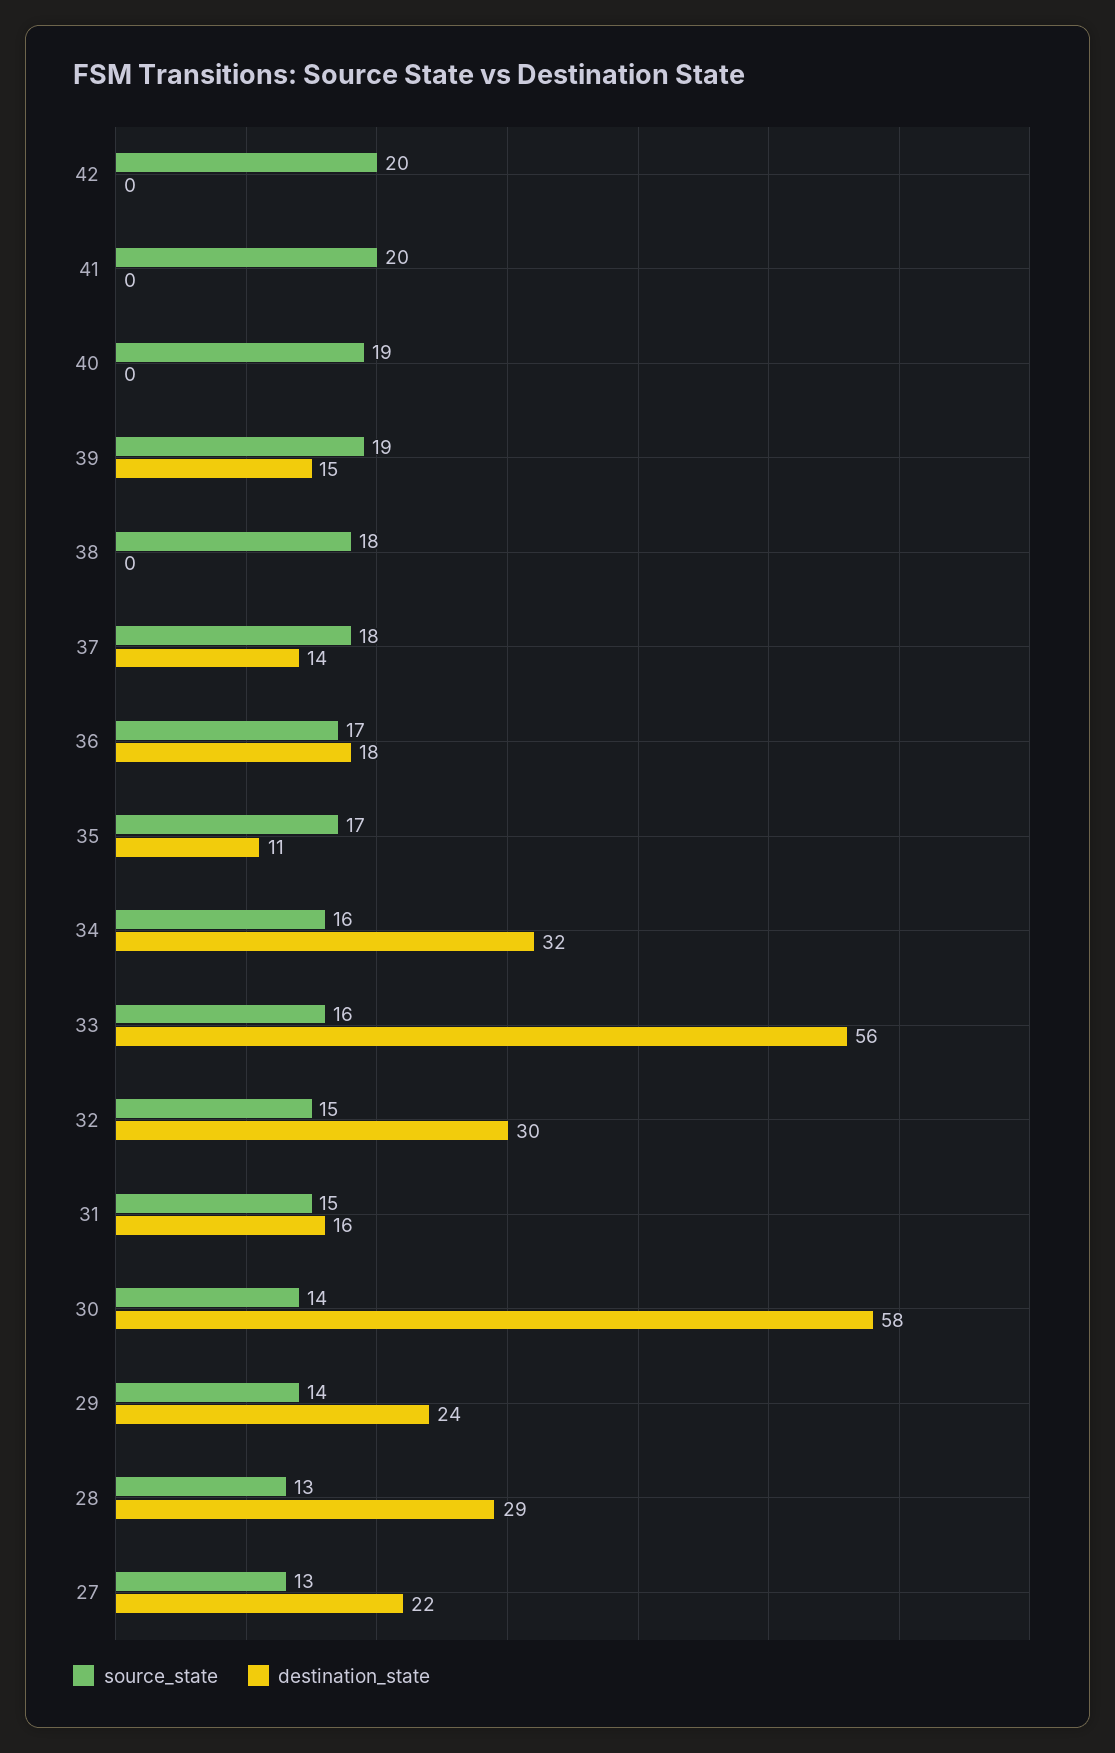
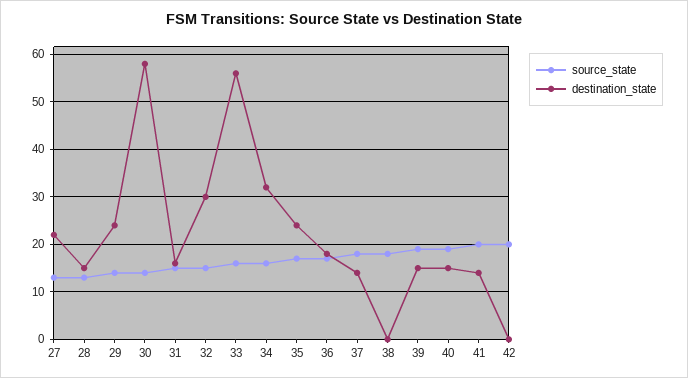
destination_state, 41: 0 -> 15
destination_state, 40: 0 -> 15
destination_state, 35: 11 -> 25
destination_state, 28: 29 -> 15

